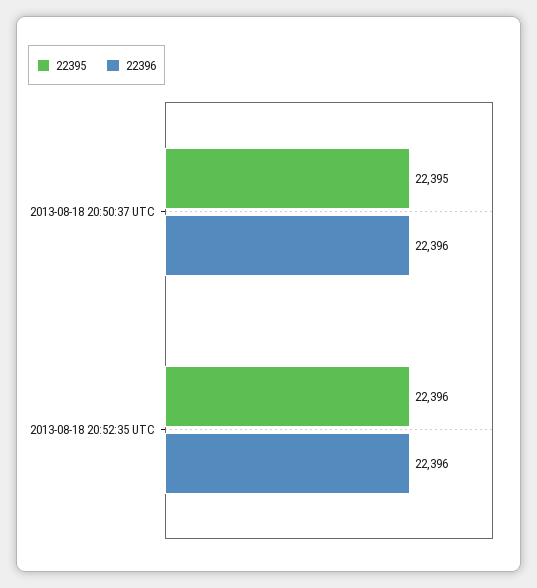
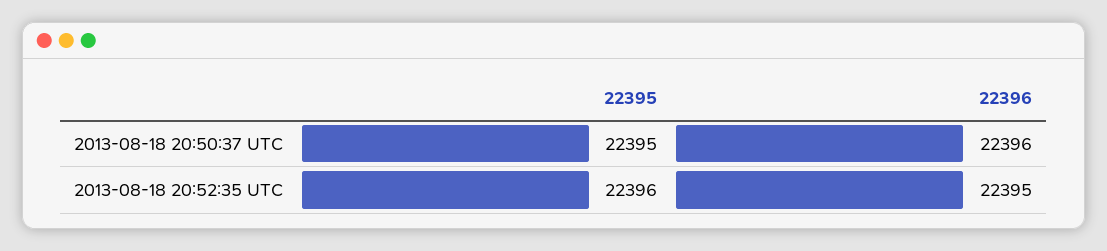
22396, 2013-08-18 20:52:35 UTC: 22396 -> 22395

